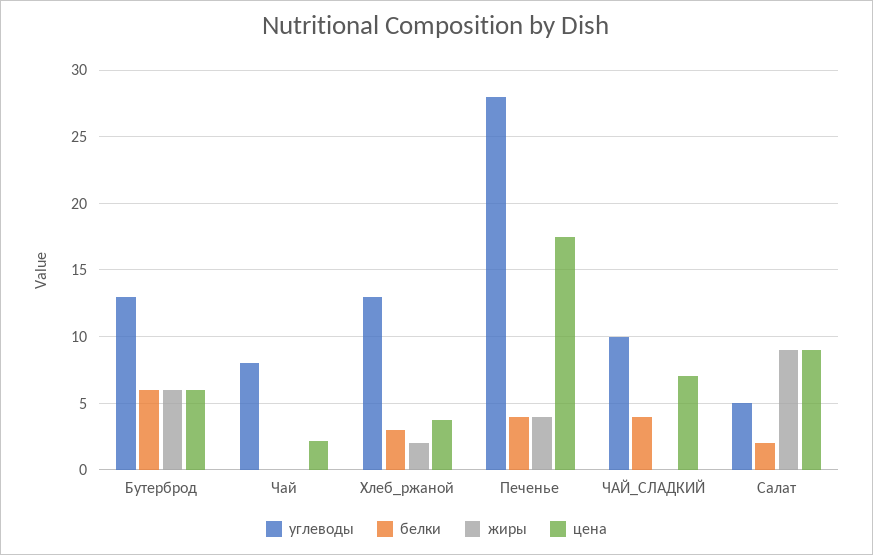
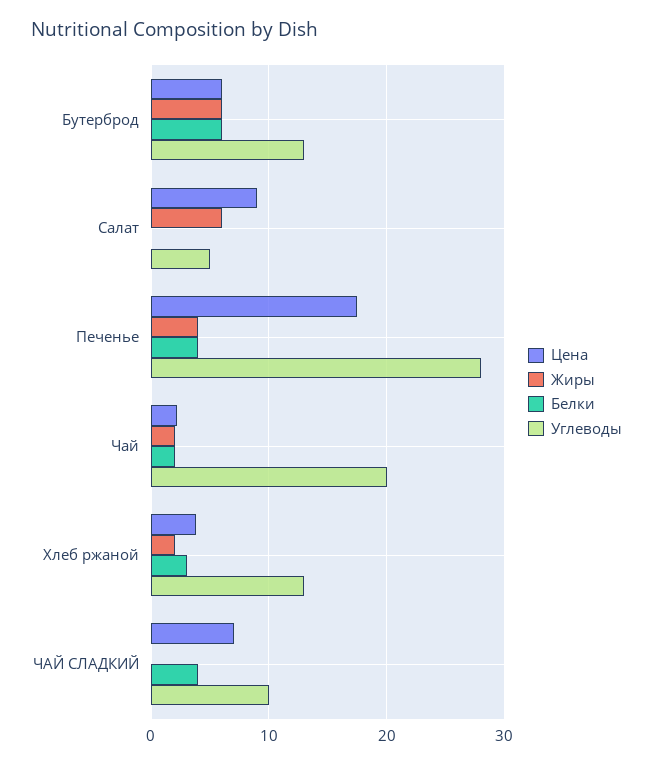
углеводы, Чай: 8 -> 20
белки, Чай: 0 -> 2
жиры, Чай: 0 -> 2
белки, Салат: 2 -> 0
жиры, Салат: 9 -> 6

